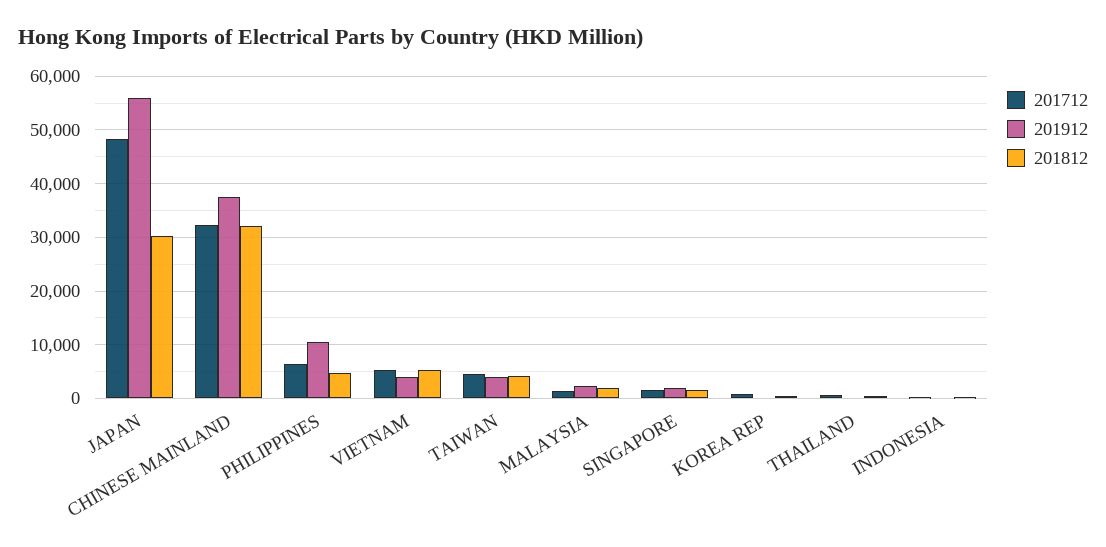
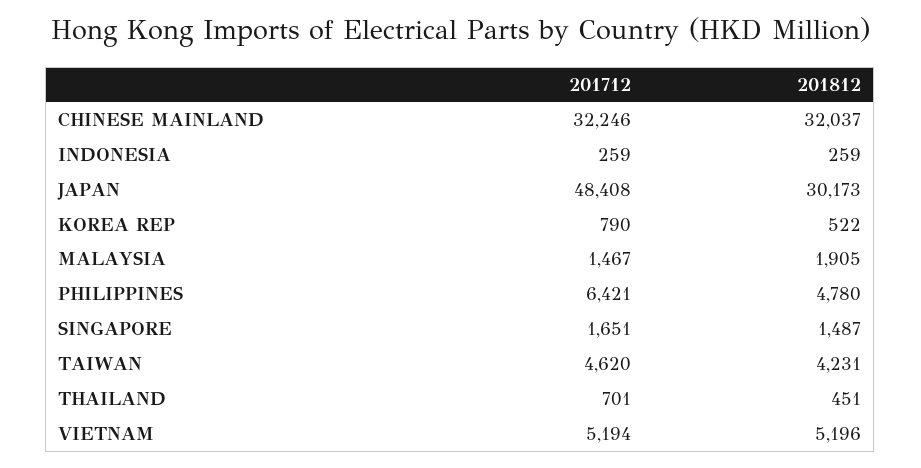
201912, JAPAN: 56000 -> none
201912, CHINESE MAINLAND: 38000 -> none
201912, PHILIPPINES: 10000 -> none
201912, VIETNAM: 4000 -> none
201912, TAIWAN: 4000 -> none
201912, MALAYSIA: 2000 -> none
201912, SINGAPORE: 2000 -> none
201912, KOREA REP: 0 -> none
201912, THAILAND: 0 -> none
201912, INDONESIA: 0 -> none

